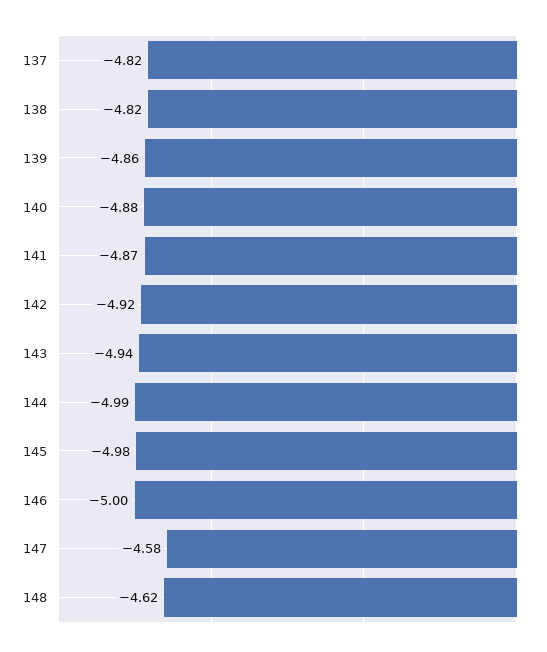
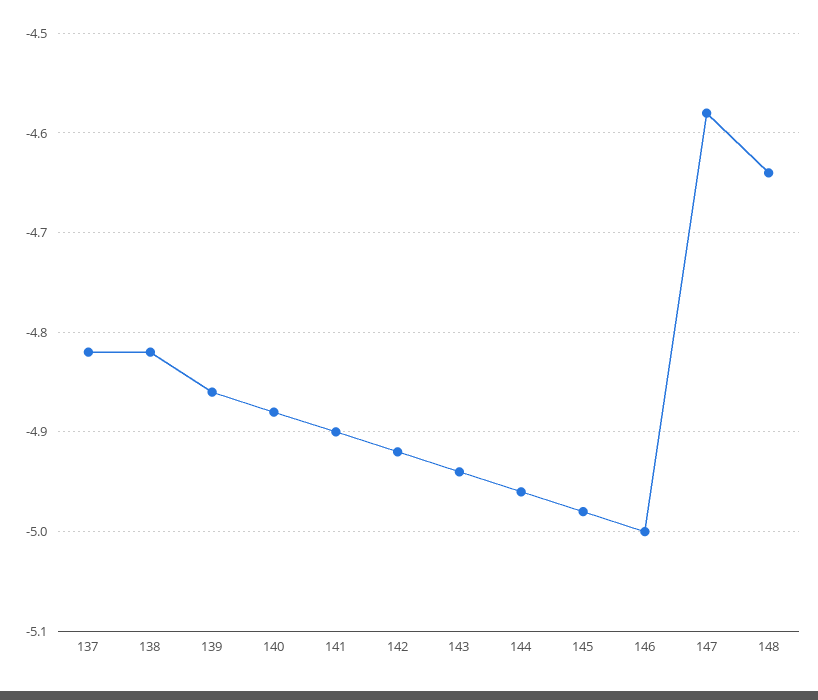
141: -4.87 -> -4.9
144: -4.99 -> -4.96
148: -4.62 -> -4.64

